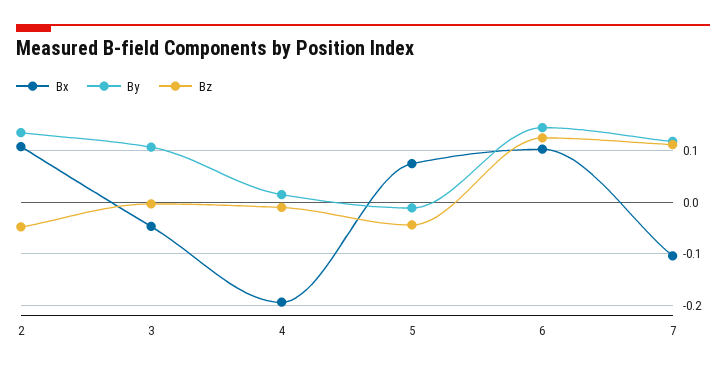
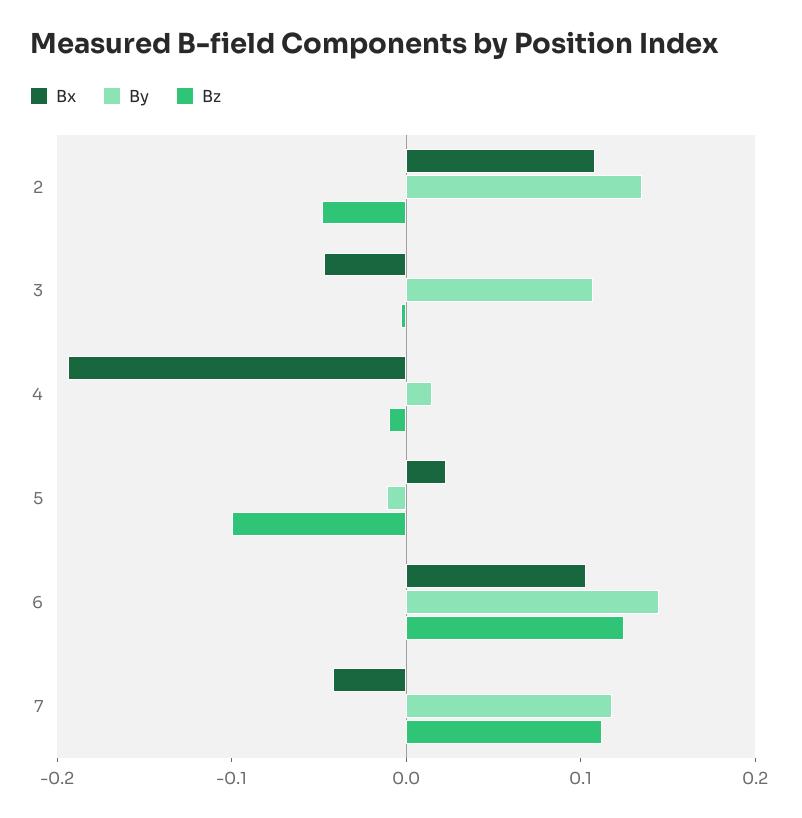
Bx, 5: 0.08 -> 0.02
Bz, 5: -0.04 -> -0.1
Bx, 7: -0.1 -> -0.04

